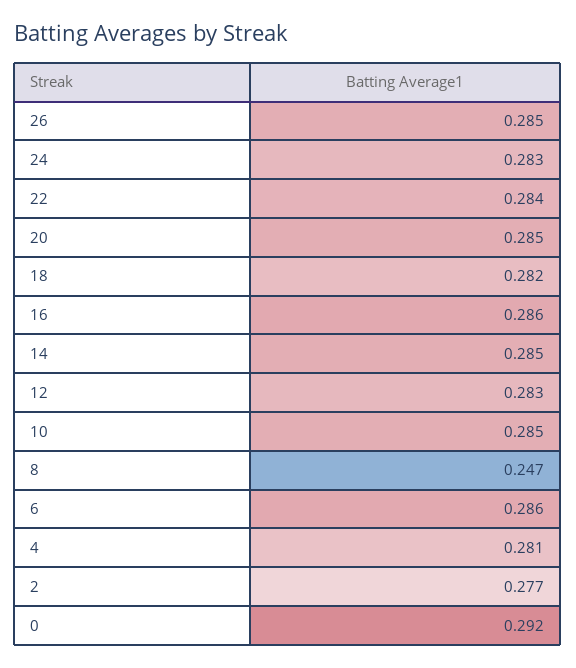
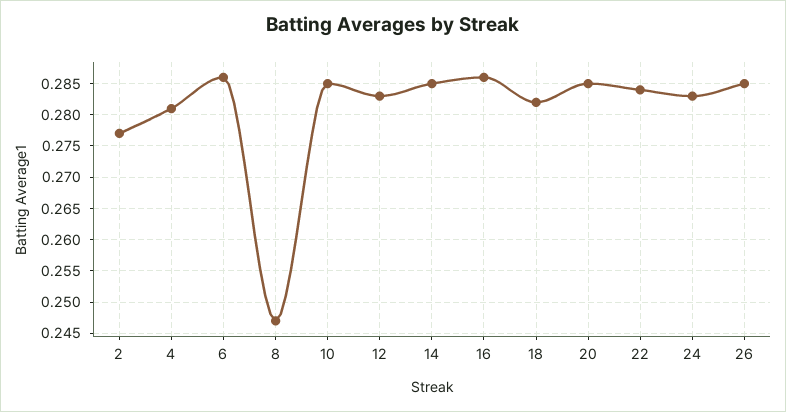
0: 0.292 -> none

